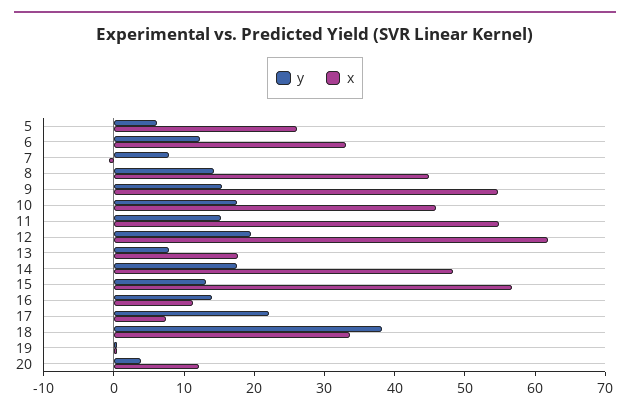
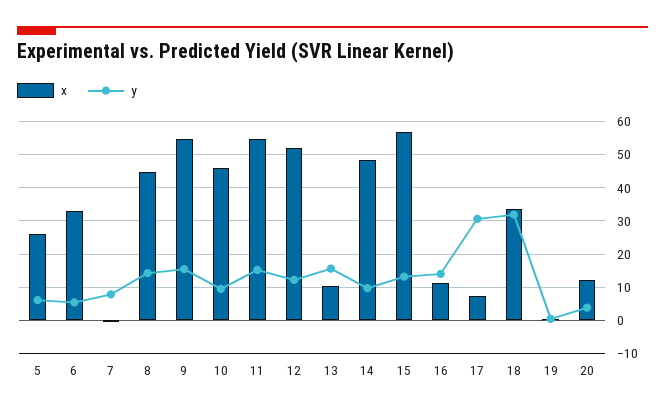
y, 6: 12 -> 6
y, 10: 18 -> 10
y, 12: 20 -> 12
x, 12: 62 -> 52
y, 13: 8 -> 16
x, 13: 18 -> 10
y, 14: 18 -> 10
y, 17: 22 -> 30
y, 18: 38 -> 32

